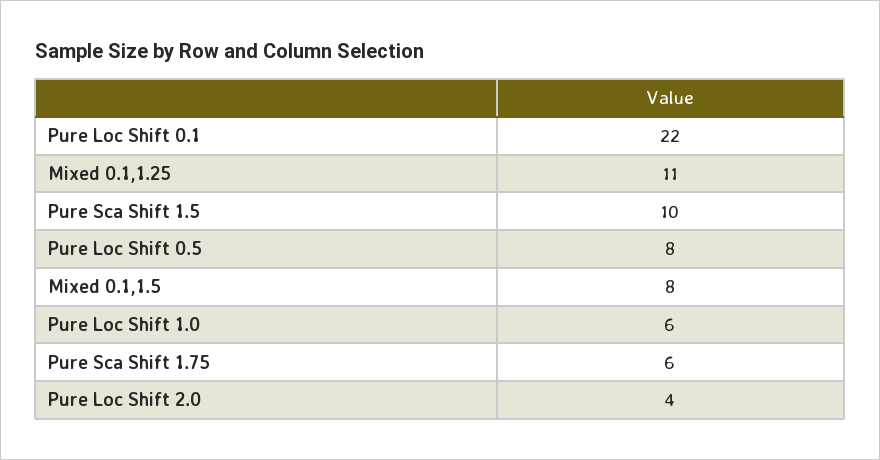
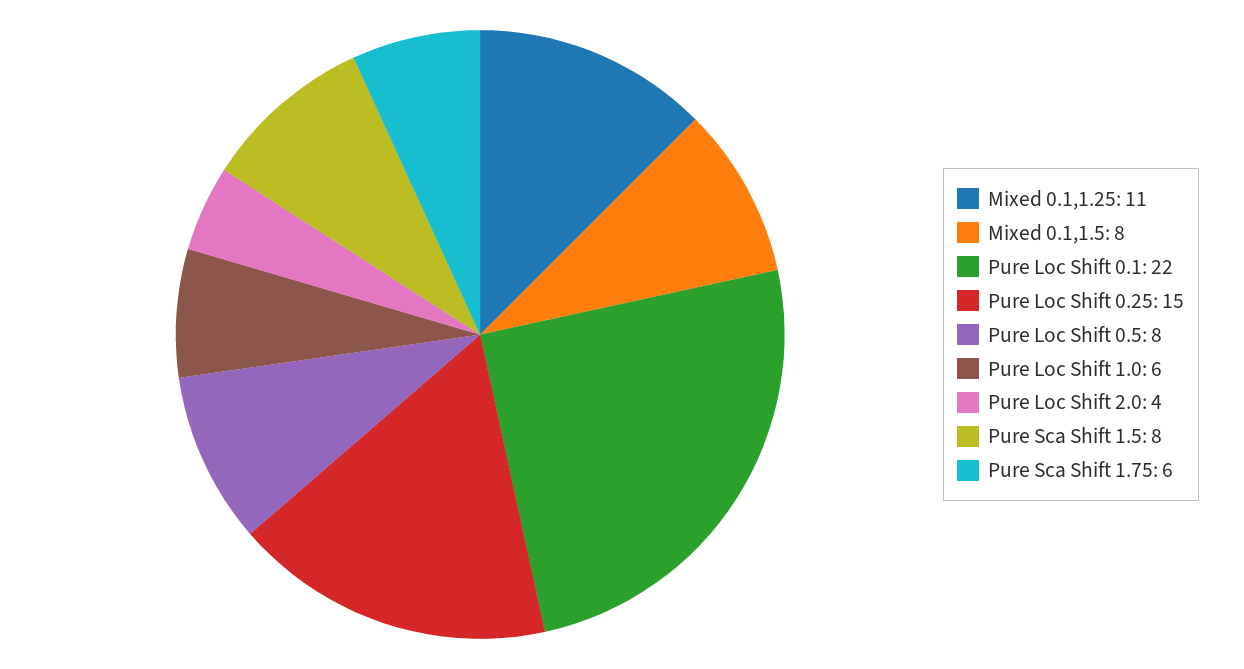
Pure Sca Shift 1.5: 10 -> 8
Pure Loc Shift 0.25: none -> 15

